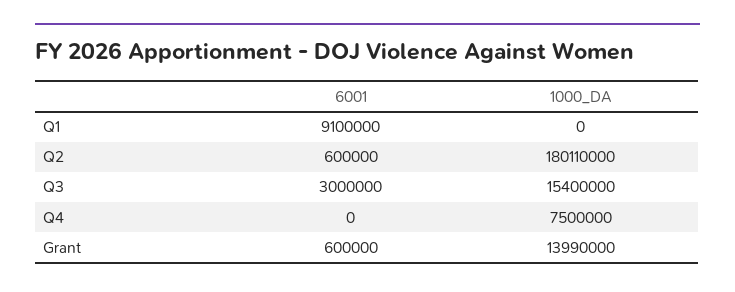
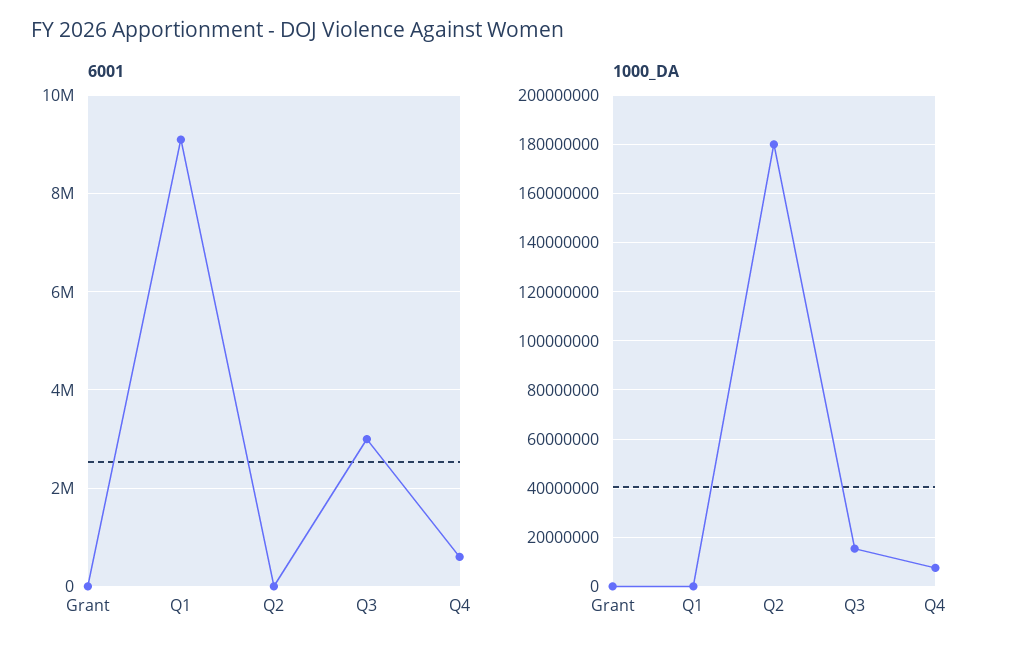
6001, Q2: 600000 -> 0
6001, Q4: 0 -> 600000
6001, Grant: 600000 -> 0
1000_DA, Grant: 13990000 -> 0

